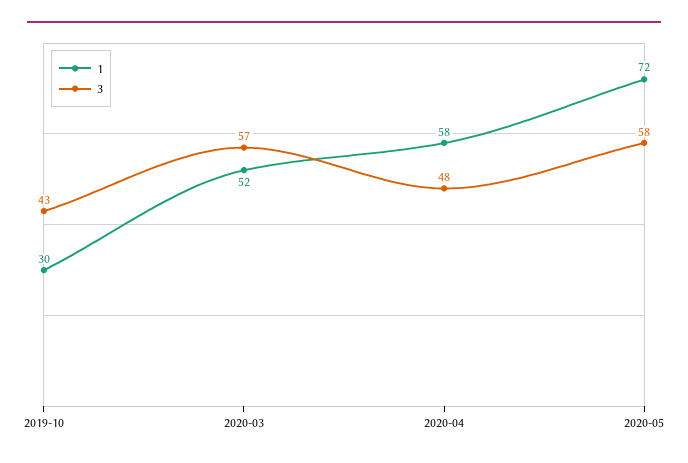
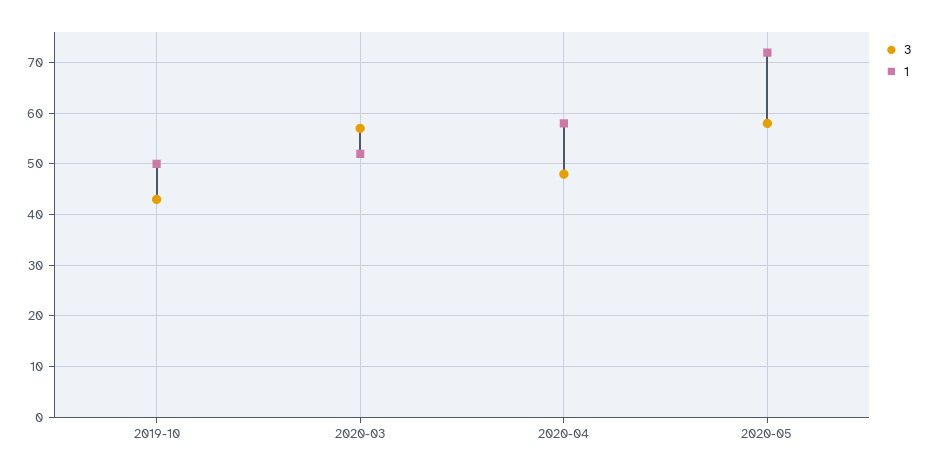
1, 2019-10: 30 -> 50

